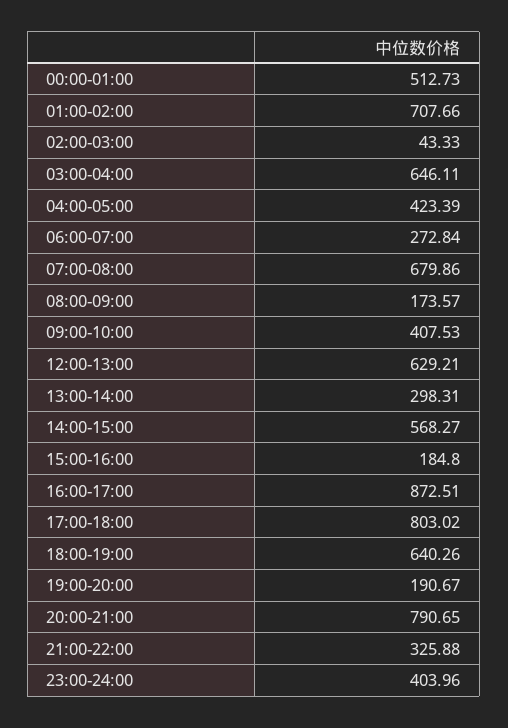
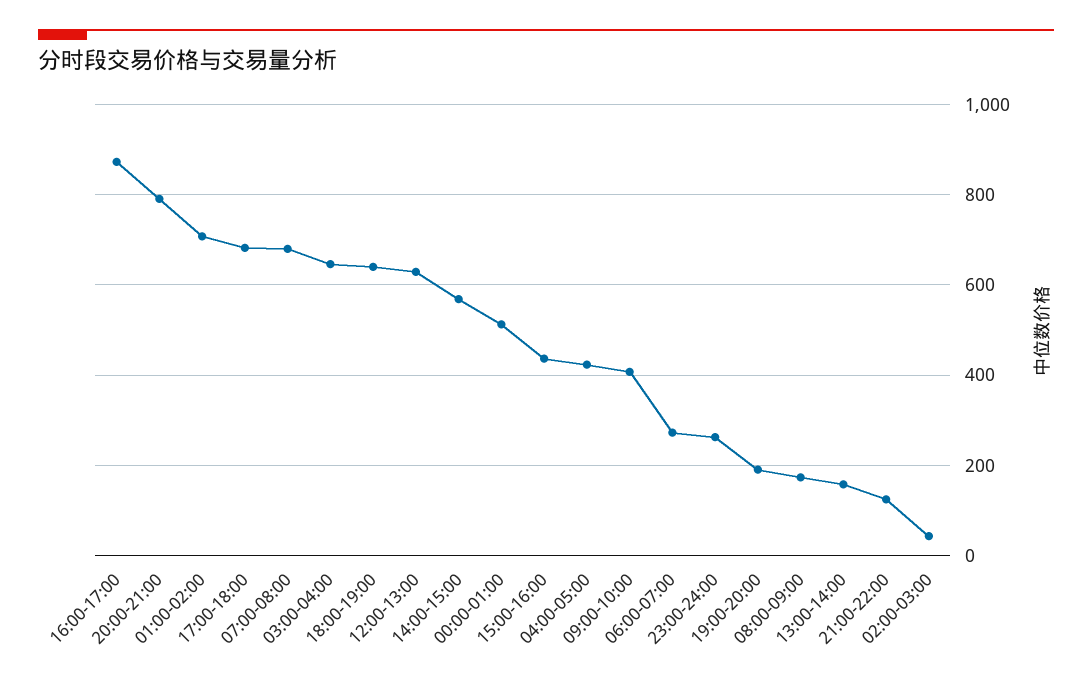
13:00-14:00: 298.31 -> 160
15:00-16:00: 184.8 -> 440
17:00-18:00: 803.02 -> 680
21:00-22:00: 325.88 -> 120
23:00-24:00: 403.96 -> 260

